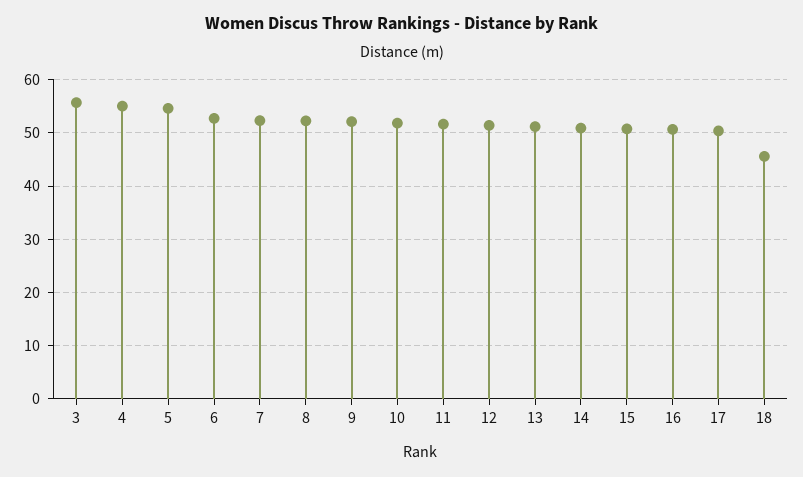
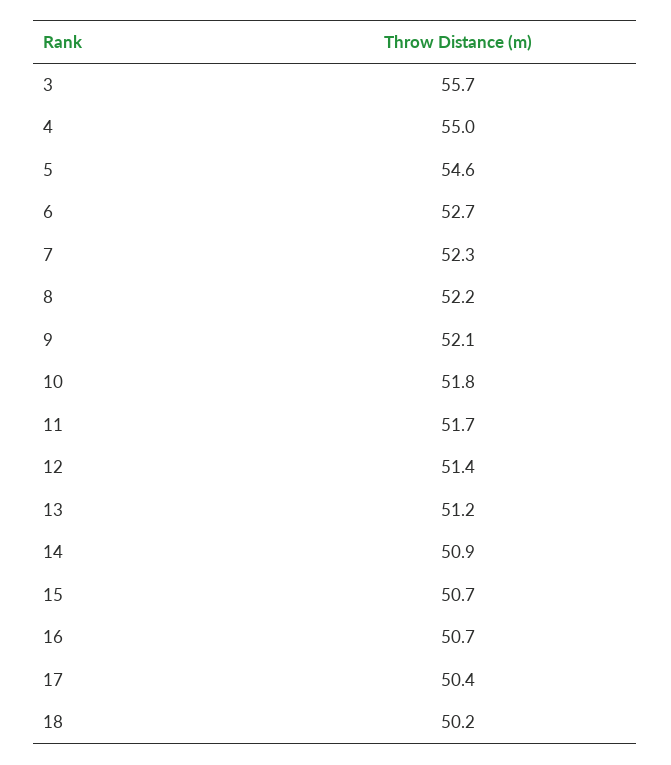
18: 46 -> 50.2

